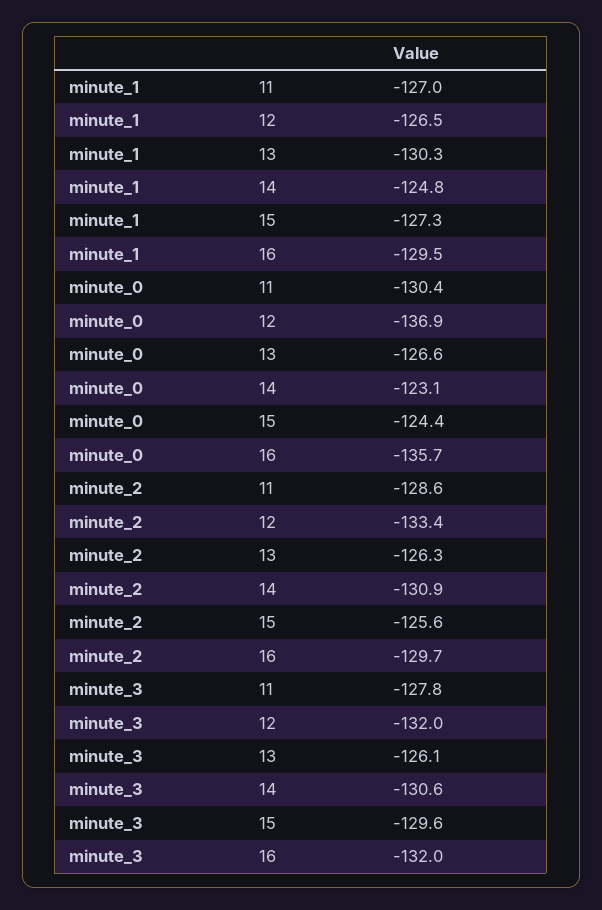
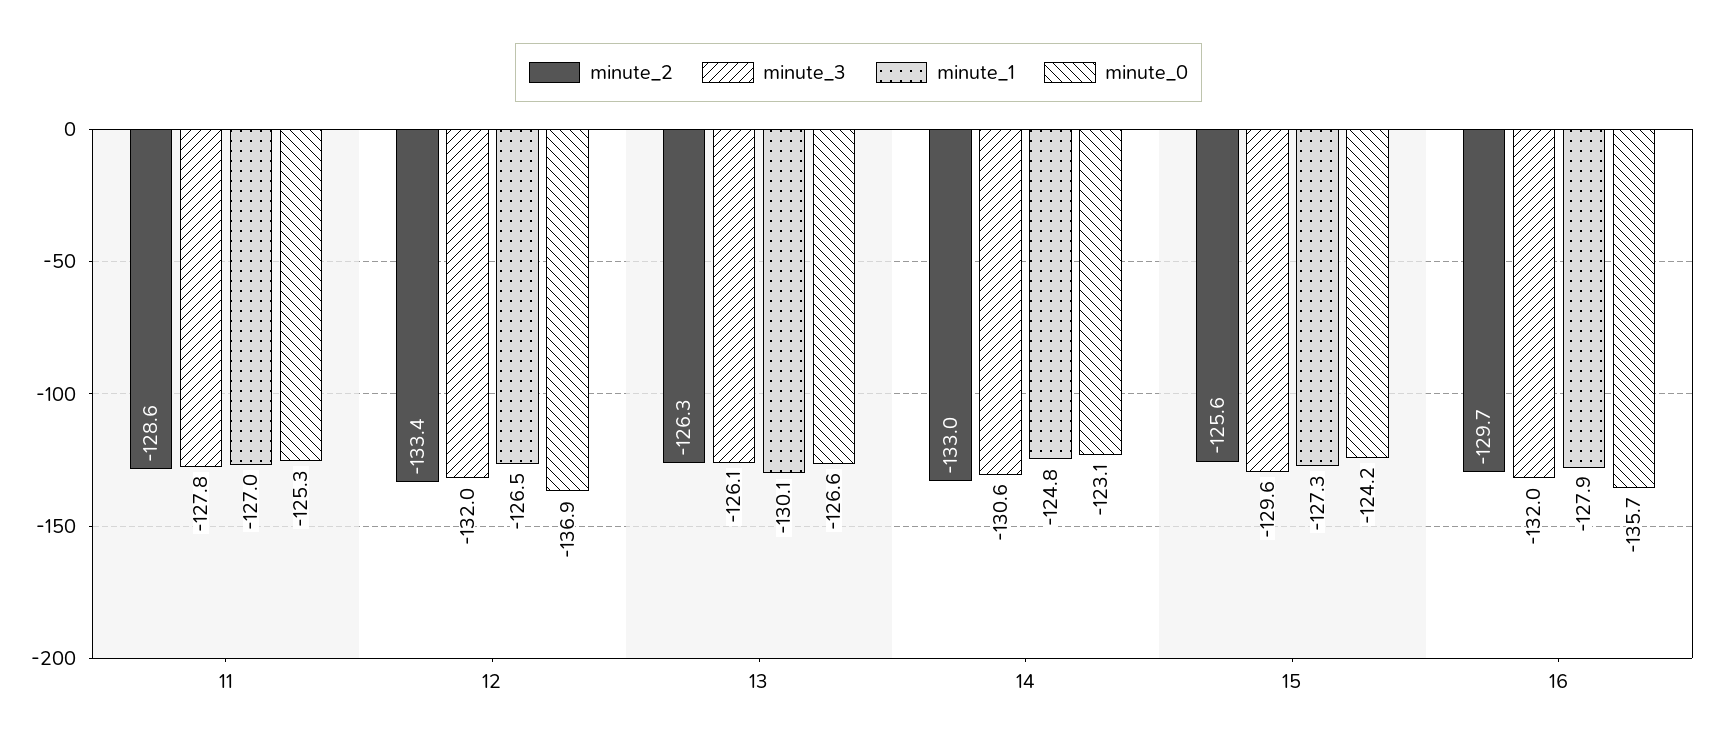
minute_1, 13: -130.3 -> -130.1
minute_1, 16: -129.5 -> -127.9
minute_0, 11: -130.4 -> -125.3
minute_0, 15: -124.4 -> -124.2
minute_2, 14: -130.9 -> -133

